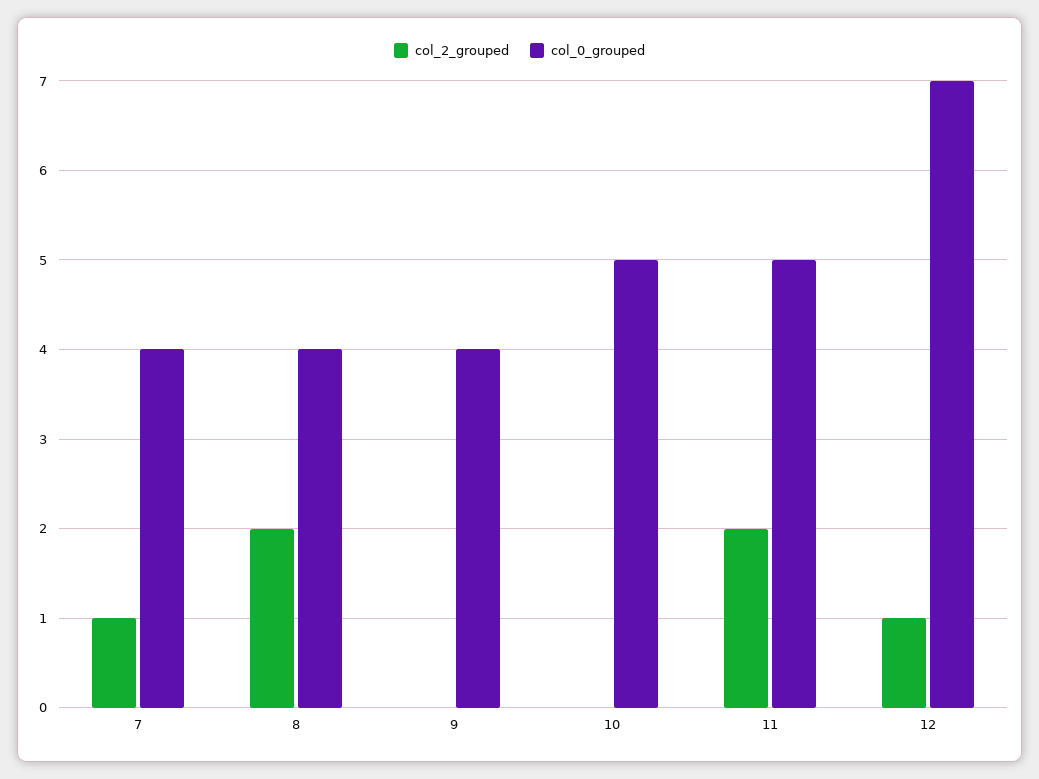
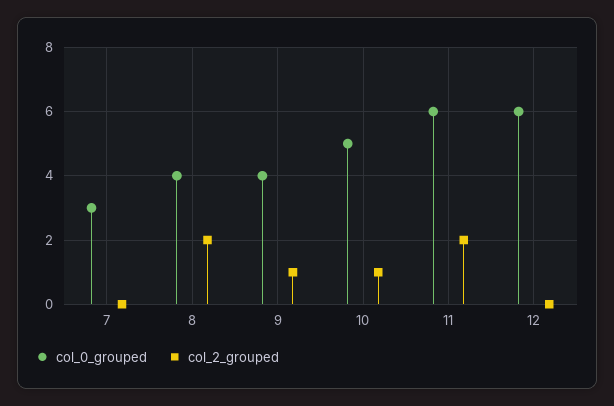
col_2_grouped, 7: 1 -> 0
col_0_grouped, 7: 4 -> 3
col_2_grouped, 9: 0 -> 1
col_2_grouped, 10: 0 -> 1
col_0_grouped, 11: 5 -> 6
col_2_grouped, 12: 1 -> 0
col_0_grouped, 12: 7 -> 6

